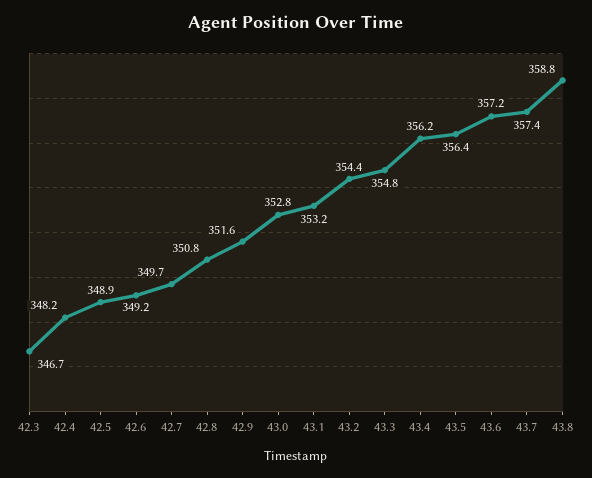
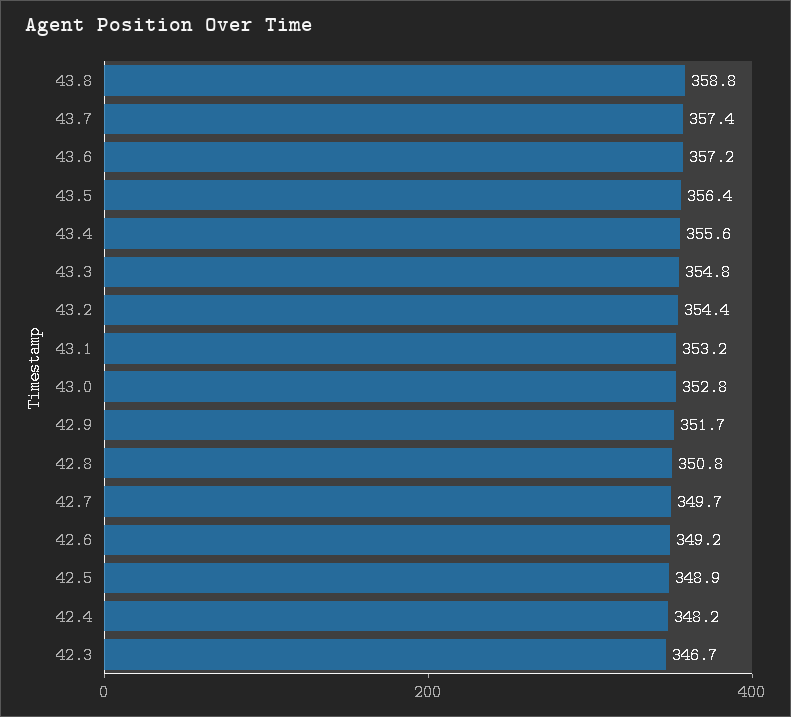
42.9: 351.6 -> 351.7
43.4: 356.2 -> 355.6

